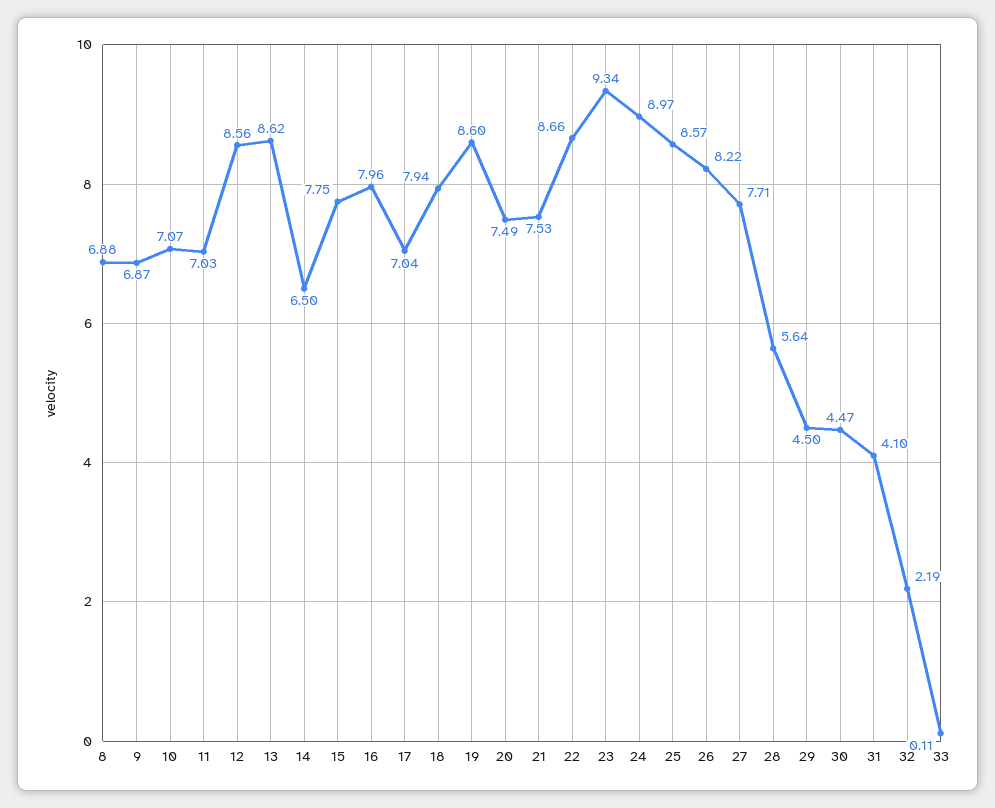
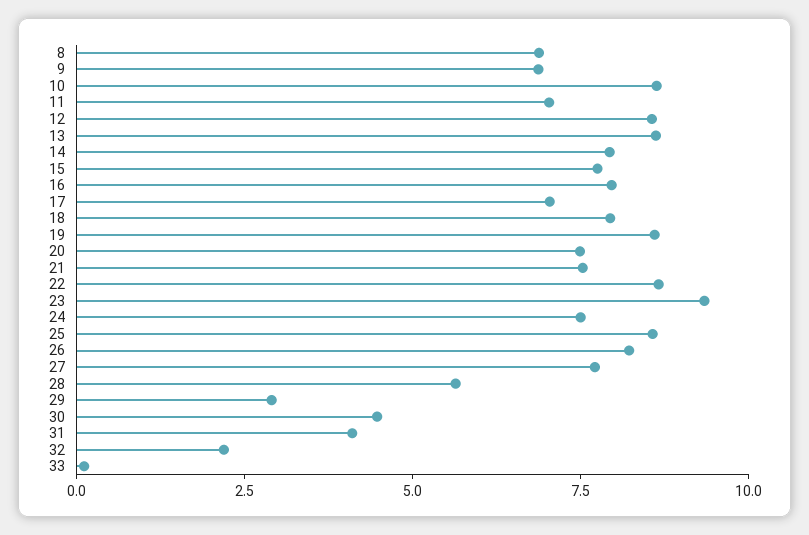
10: 7.07 -> 8.5
14: 6.5 -> 8
24: 8.97 -> 7.5
29: 4.5 -> 3

